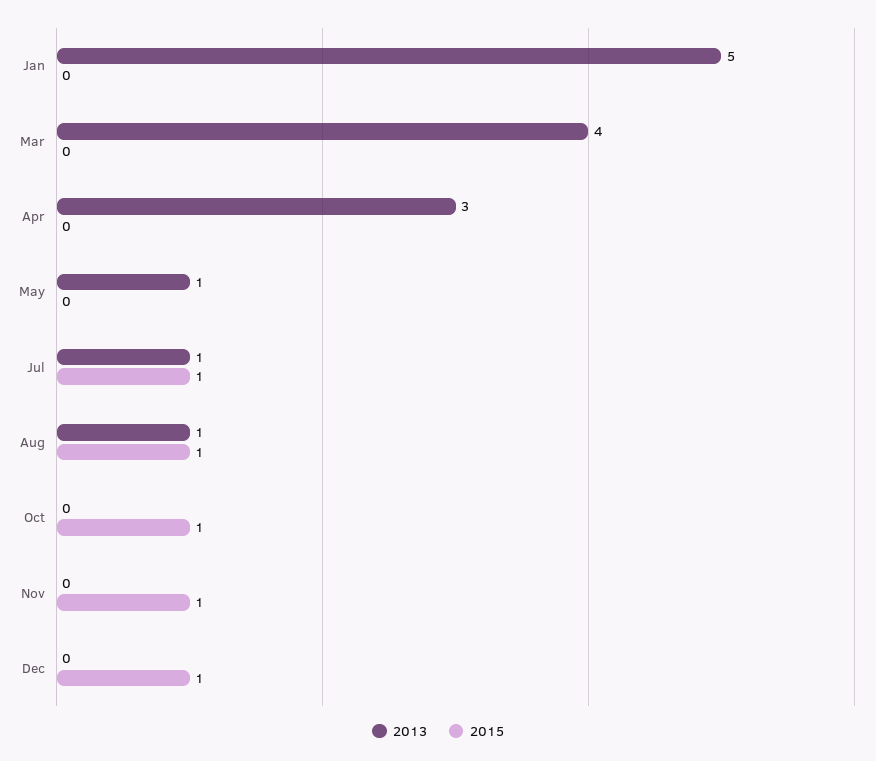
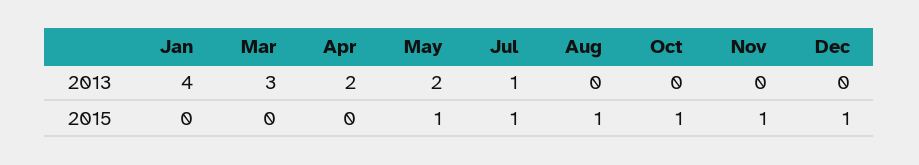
2013, Jan: 5 -> 4
2013, Mar: 4 -> 3
2013, Apr: 3 -> 2
2013, May: 1 -> 2
2015, May: 0 -> 1
2013, Aug: 1 -> 0

